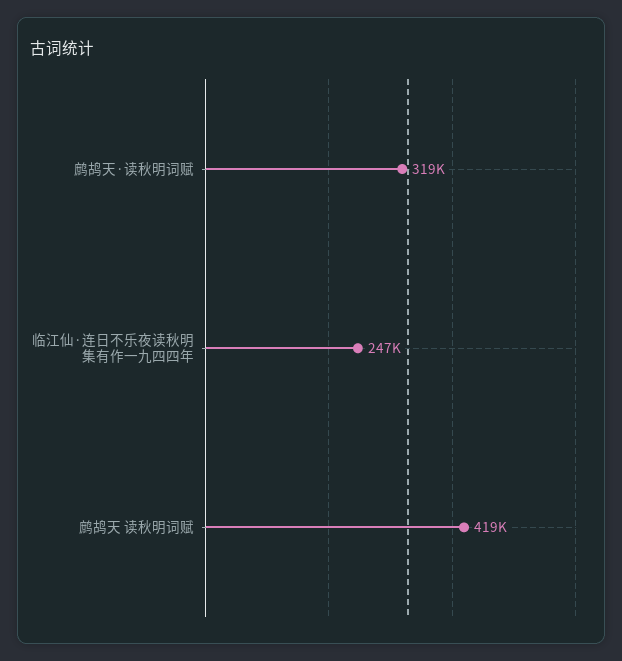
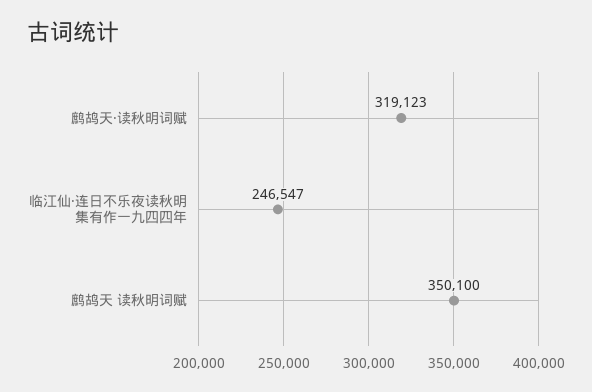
鹧鸪天 读秋明词赋: 419000 -> 350100

